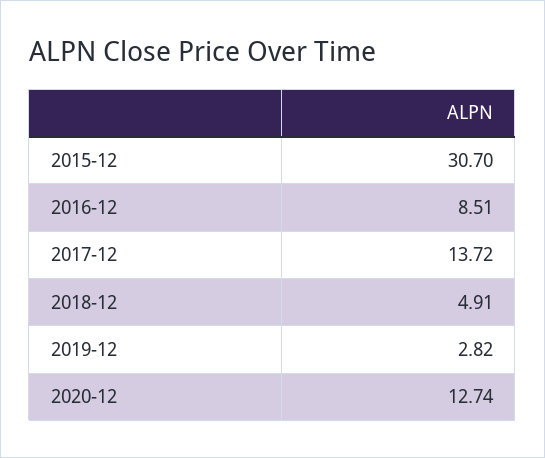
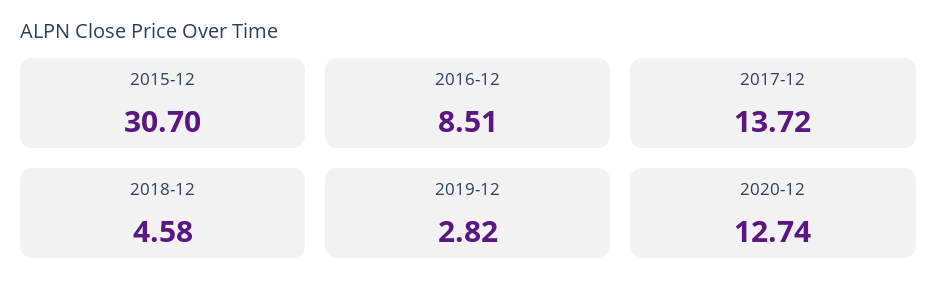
2018-12: 4.91 -> 4.58

